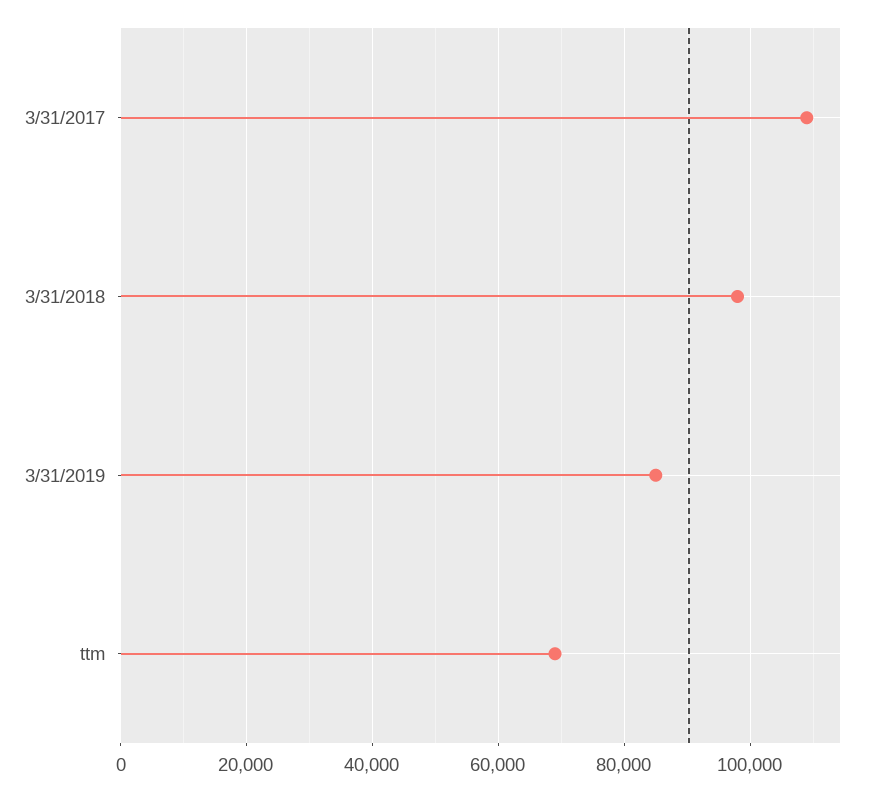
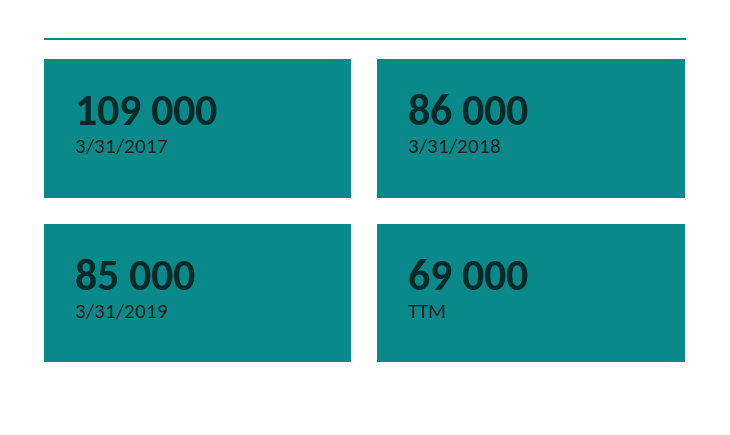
3/31/2018: 98000 -> 86000

